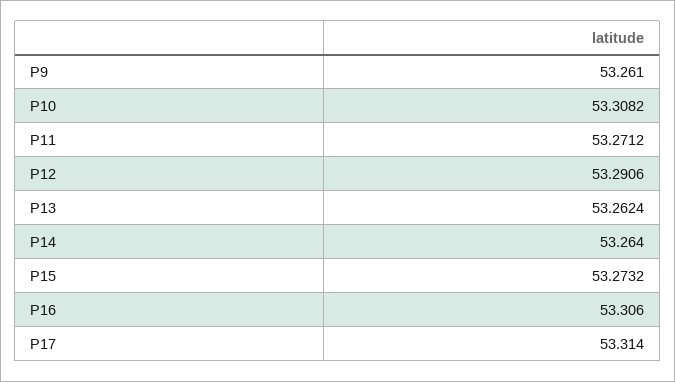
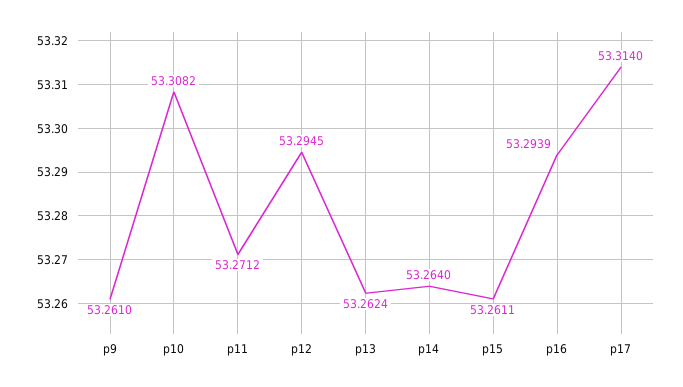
P12: 53.2906 -> 53.2945
P15: 53.2732 -> 53.2611
P16: 53.306 -> 53.2939

